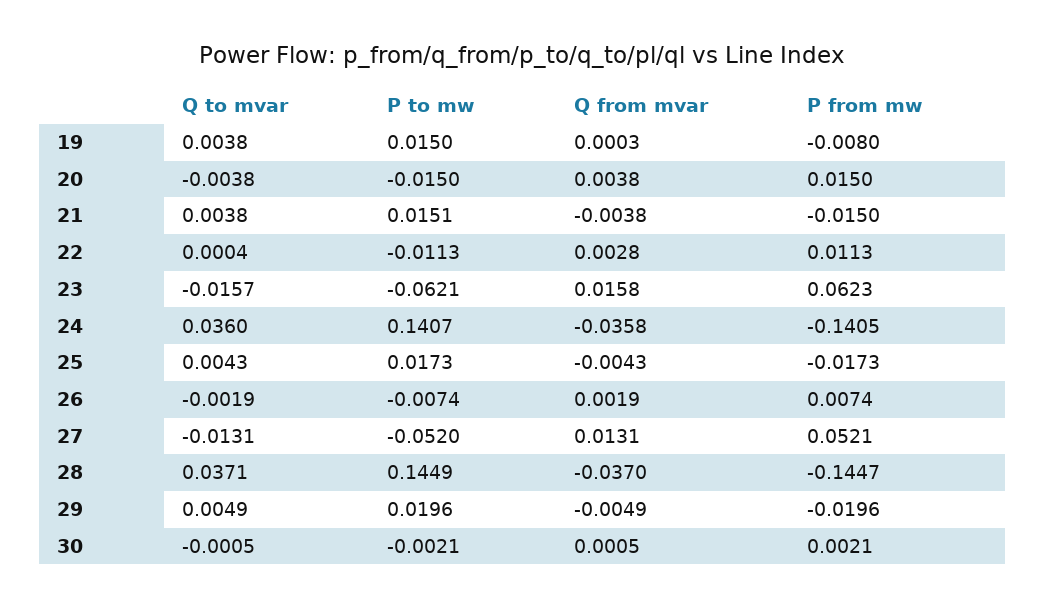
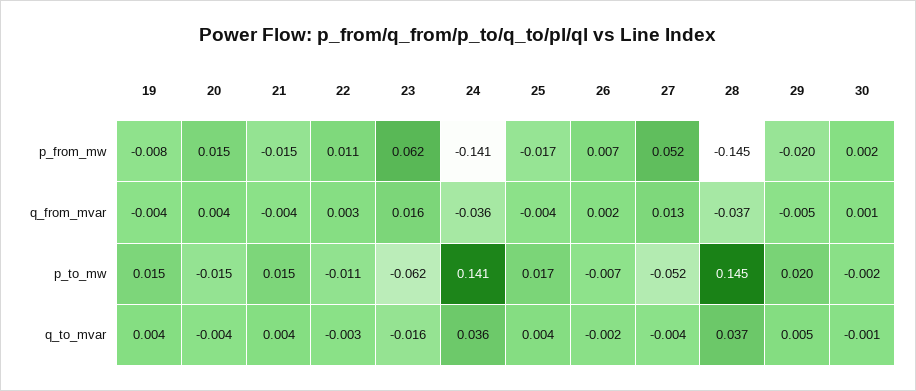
Q from mvar, 19: 0.0003 -> -0.004
Q to mvar, 22: 0.0004 -> -0.003
Q to mvar, 27: -0.0131 -> -0.004

